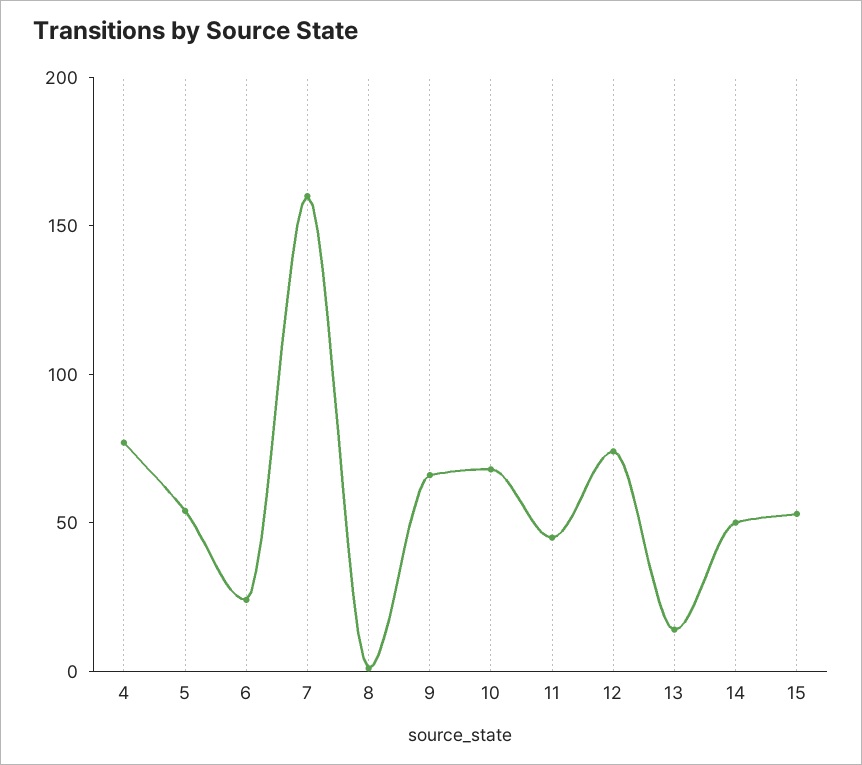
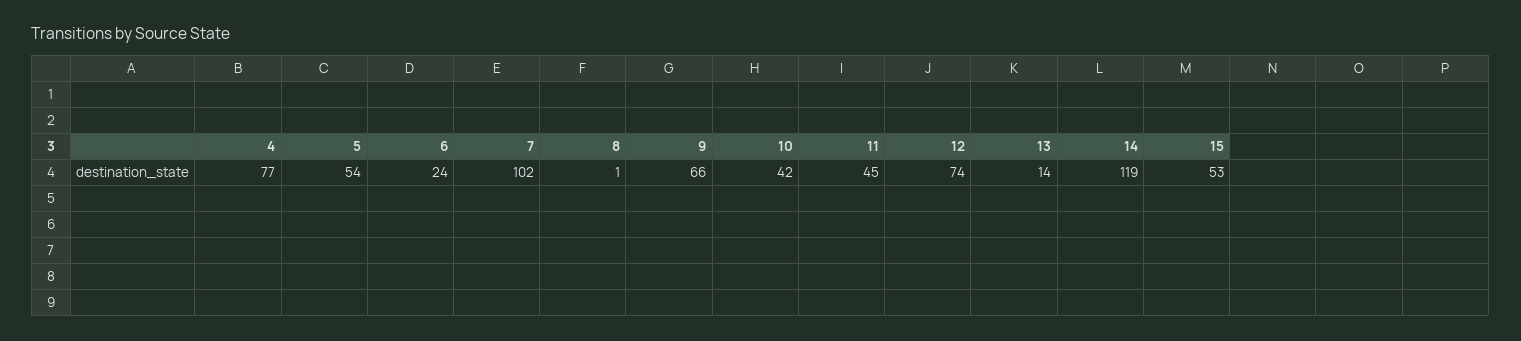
7: 160 -> 102
10: 70 -> 42
14: 50 -> 119

